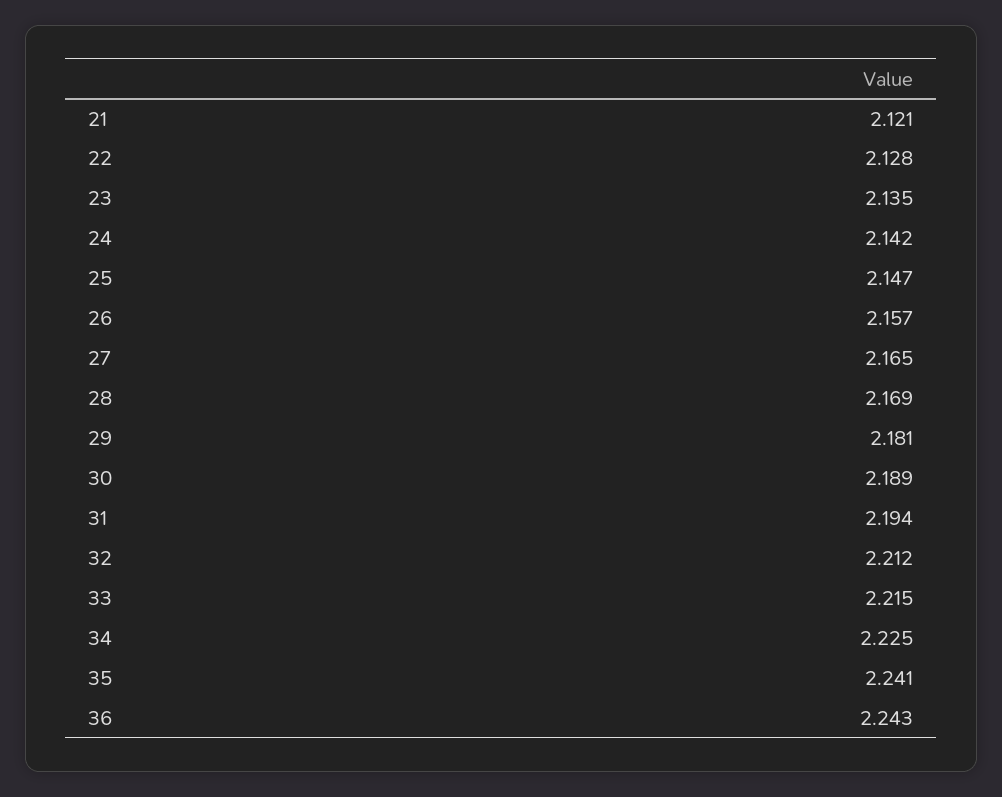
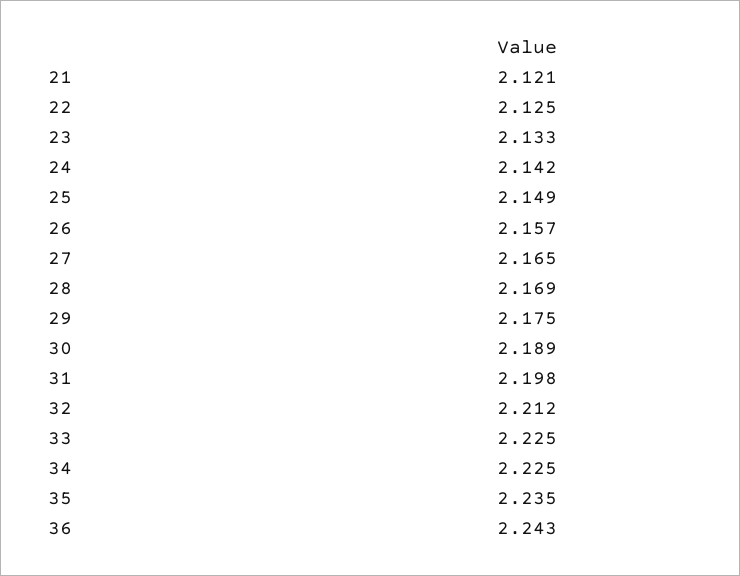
22: 2.128 -> 2.125
23: 2.135 -> 2.133
25: 2.147 -> 2.149
29: 2.181 -> 2.175
31: 2.194 -> 2.198
33: 2.215 -> 2.225
35: 2.241 -> 2.235

